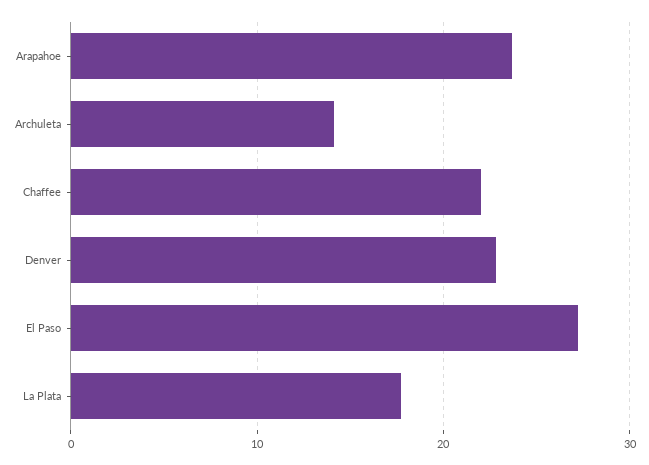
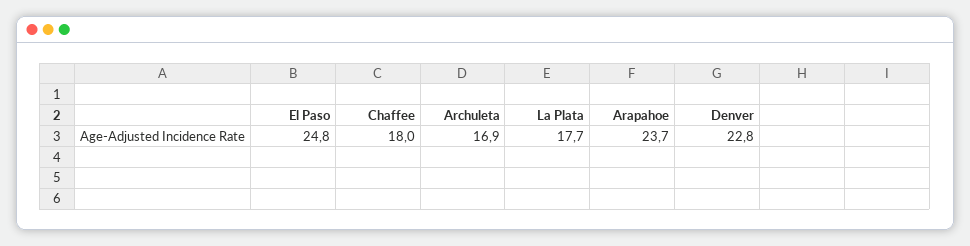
Archuleta: 14 -> 16.9
Chaffee: 22 -> 18
El Paso: 27 -> 24.8

